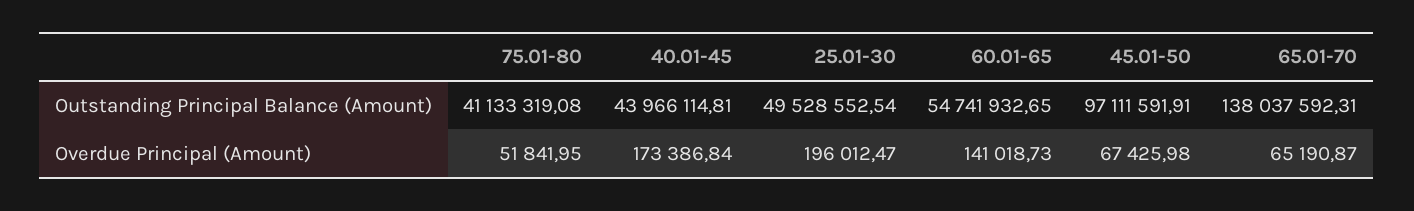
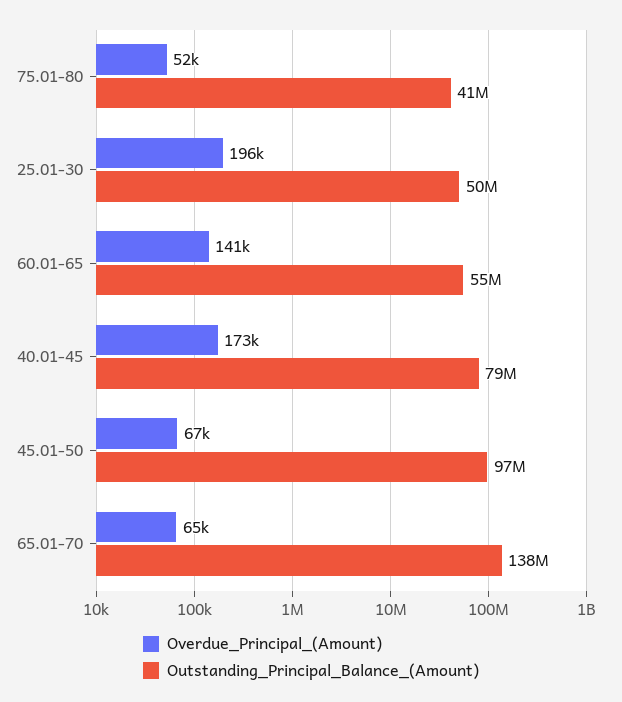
Outstanding Principal Balance (Amount), 40.01-45: 43966114.81 -> 79000000

